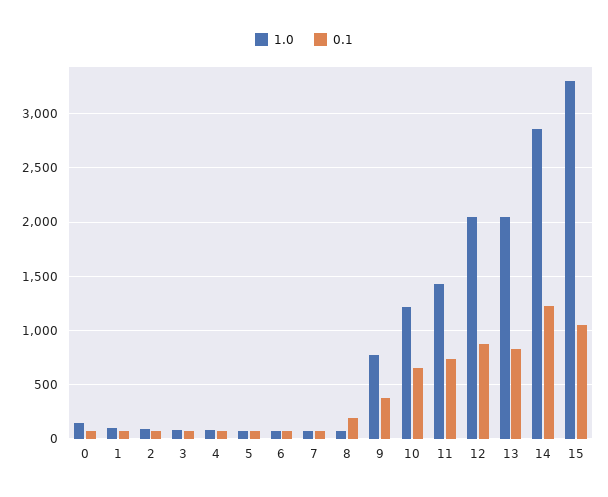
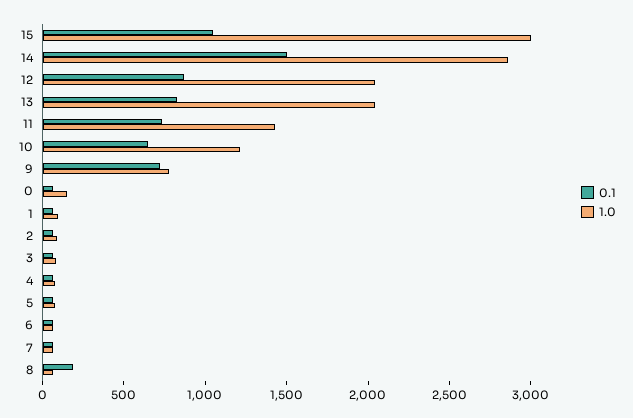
0.1, 9: 400 -> 700
0.1, 14: 1200 -> 1500
1.0, 15: 3300 -> 3000

